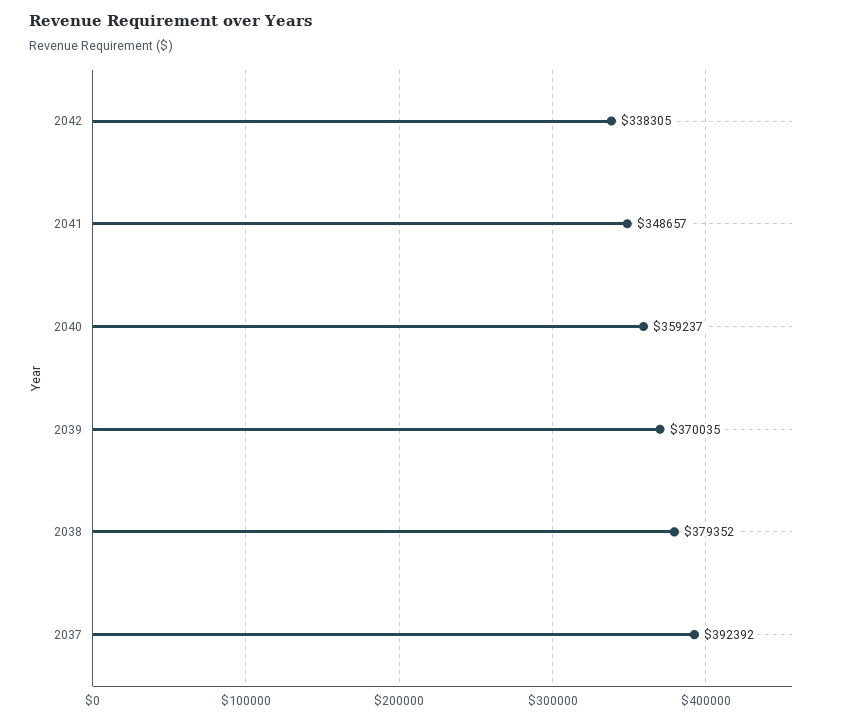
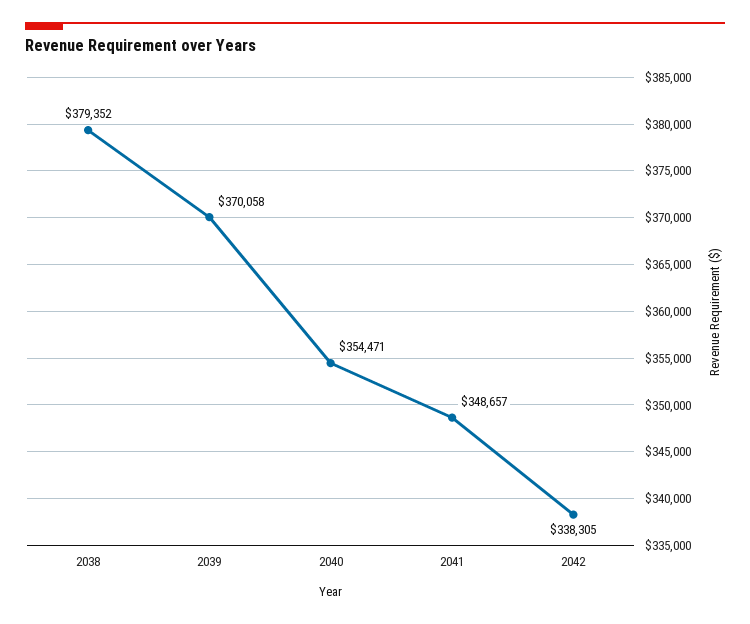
2040: 359237 -> 354471
2039: 370035 -> 370058
2037: 392392 -> none

